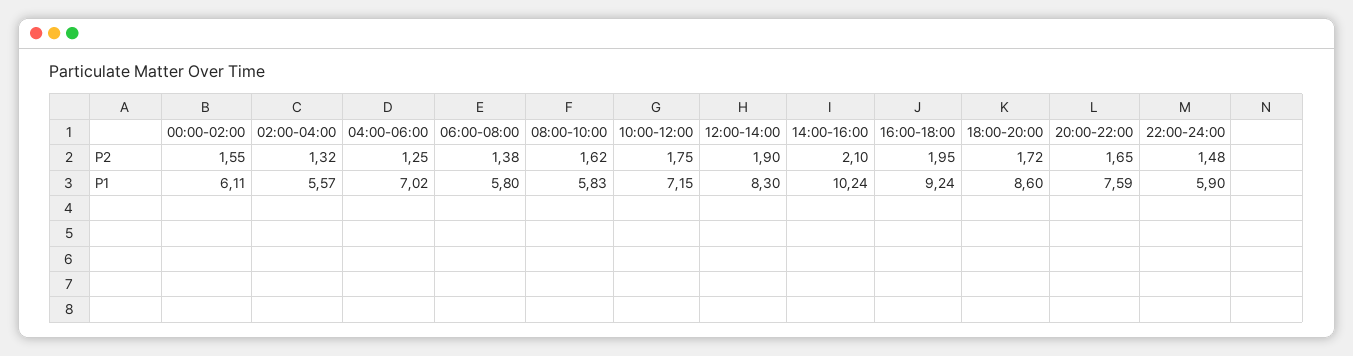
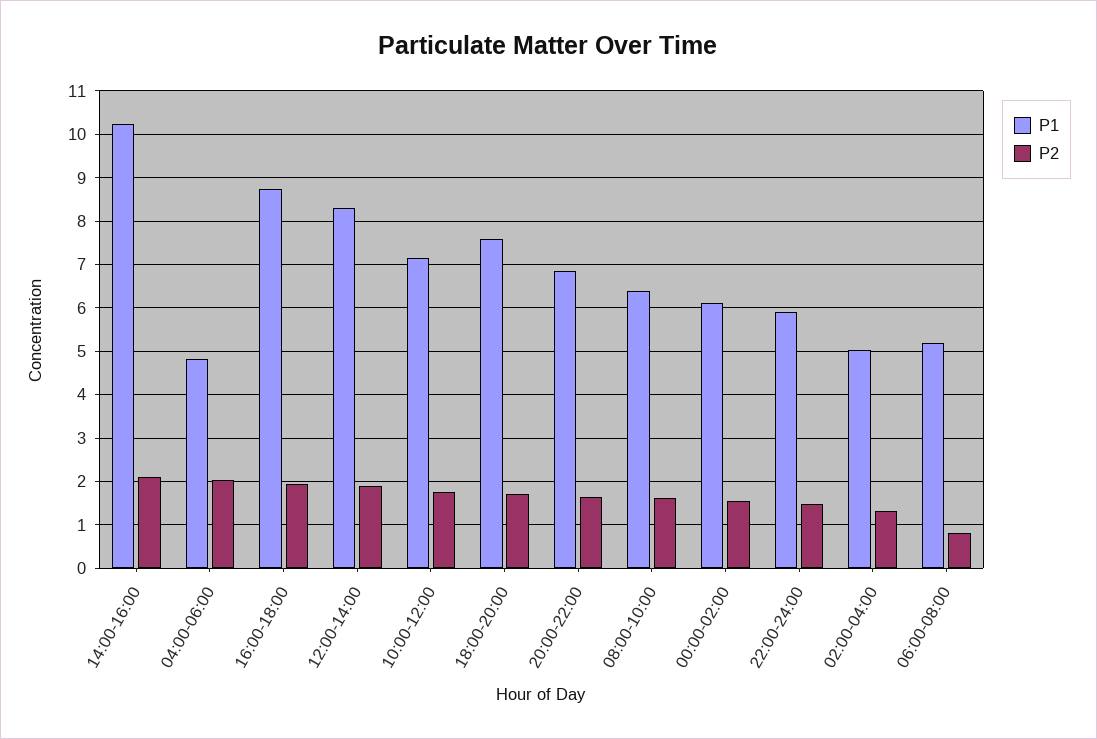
P2, 04:00-06:00: 1.25 -> 2
P2, 06:00-08:00: 1.38 -> 0.8
P1, 02:00-04:00: 5.57 -> 5
P1, 04:00-06:00: 7.02 -> 4.8
P1, 06:00-08:00: 5.8 -> 5.2
P1, 08:00-10:00: 5.83 -> 6.4
P1, 16:00-18:00: 9.24 -> 8.8
P1, 18:00-20:00: 8.6 -> 7.6
P1, 20:00-22:00: 7.59 -> 6.8

